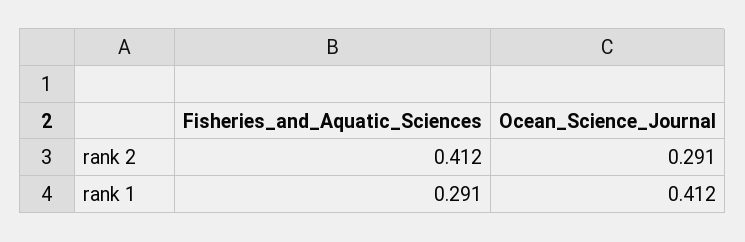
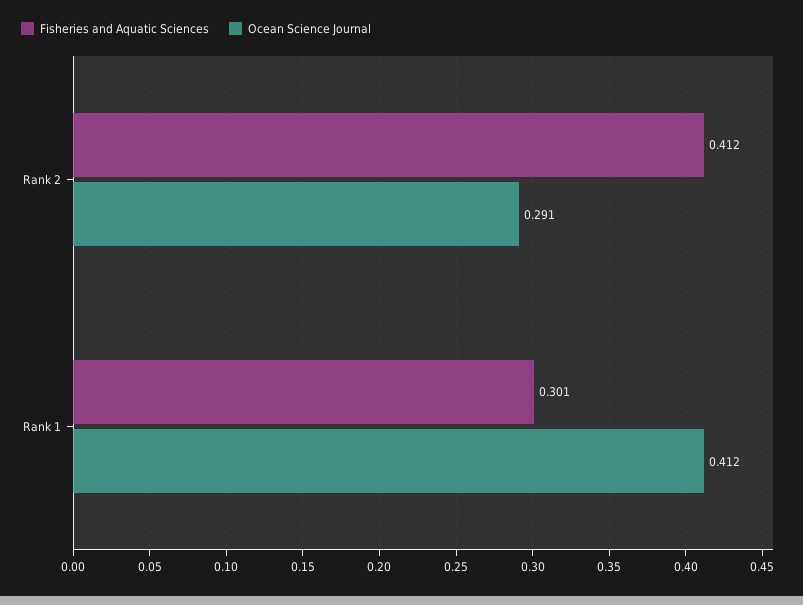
Fisheries_and_Aquatic_Sciences, rank 1: 0.291 -> 0.301

